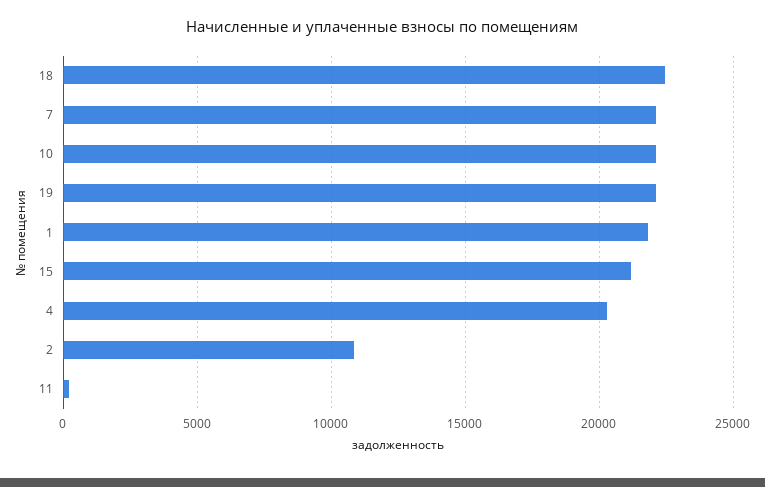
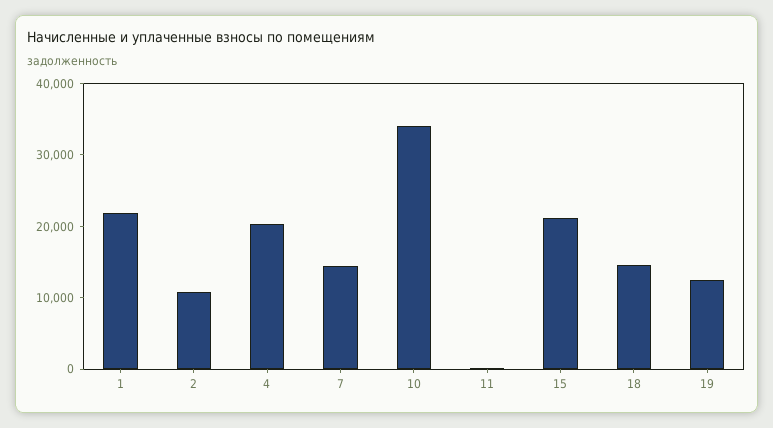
18: 22500 -> 14000
7: 22000 -> 14000
10: 22000 -> 34000
19: 22000 -> 12000

